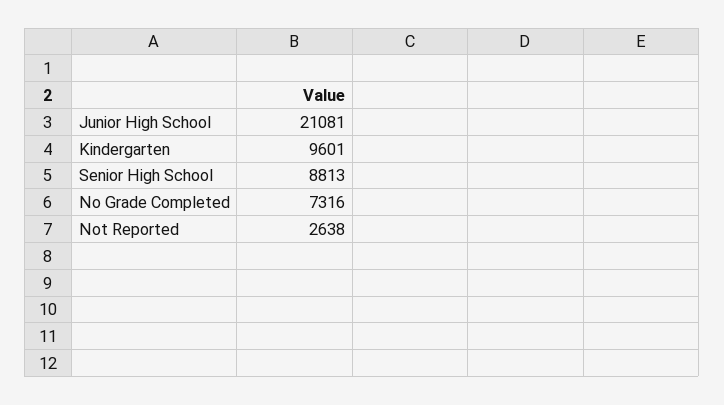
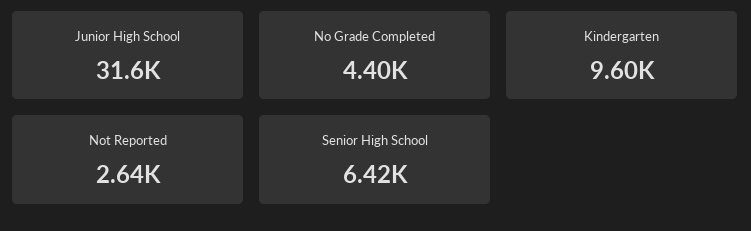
Junior High School: 21081 -> 31600
Senior High School: 8813 -> 6420
No Grade Completed: 7316 -> 4400

